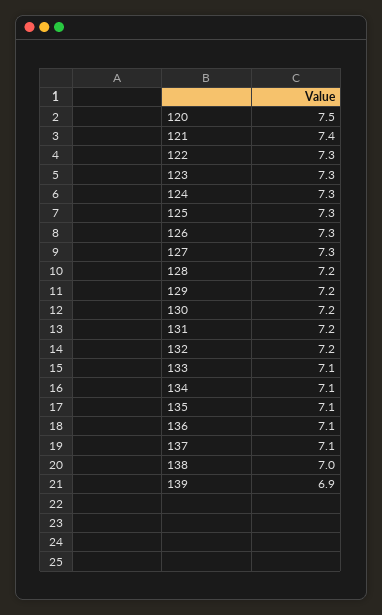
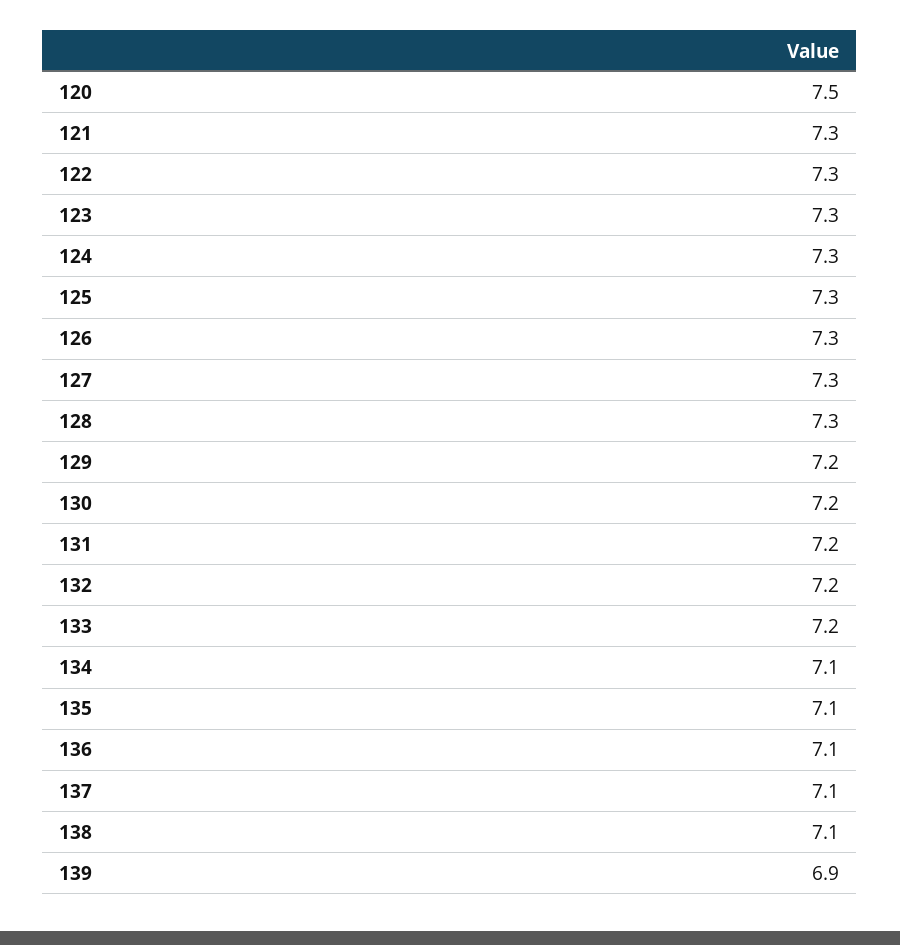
121: 7.4 -> 7.3
128: 7.2 -> 7.3
133: 7.1 -> 7.2
138: 7 -> 7.1

